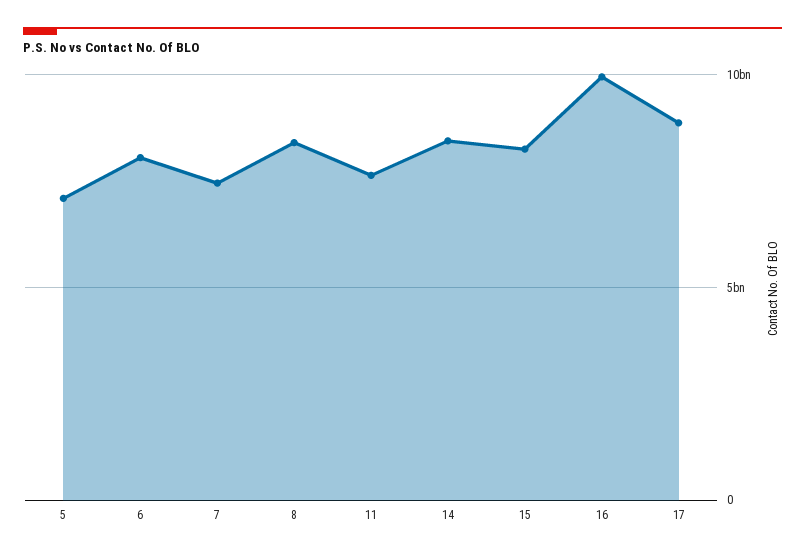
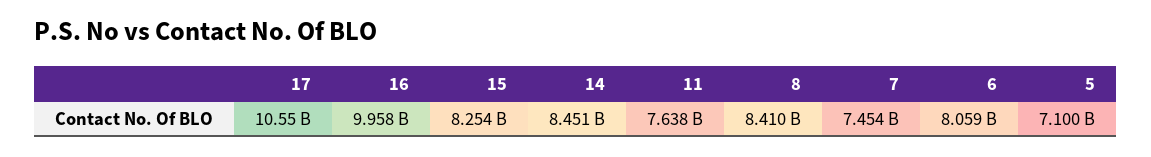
17: 9000000000 -> 10550000000

